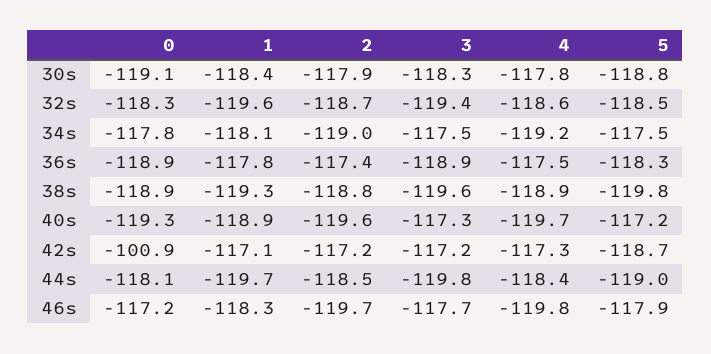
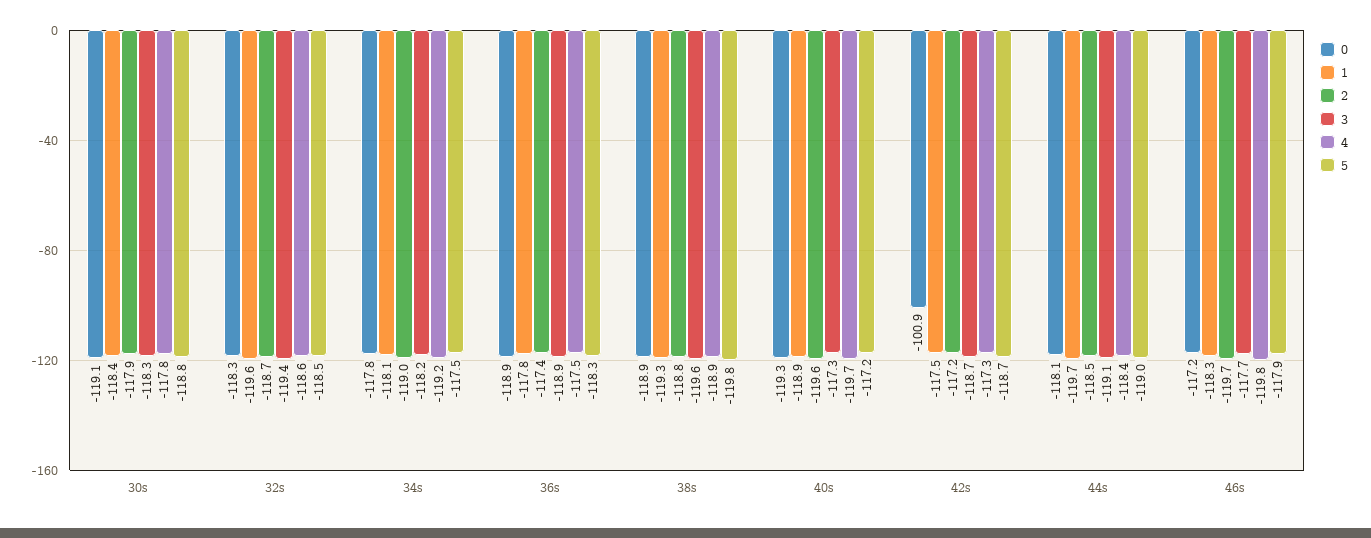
3, 34s: -117.5 -> -118.2
1, 42s: -117.1 -> -117.5
3, 42s: -117.2 -> -118.7
3, 44s: -119.8 -> -119.1

